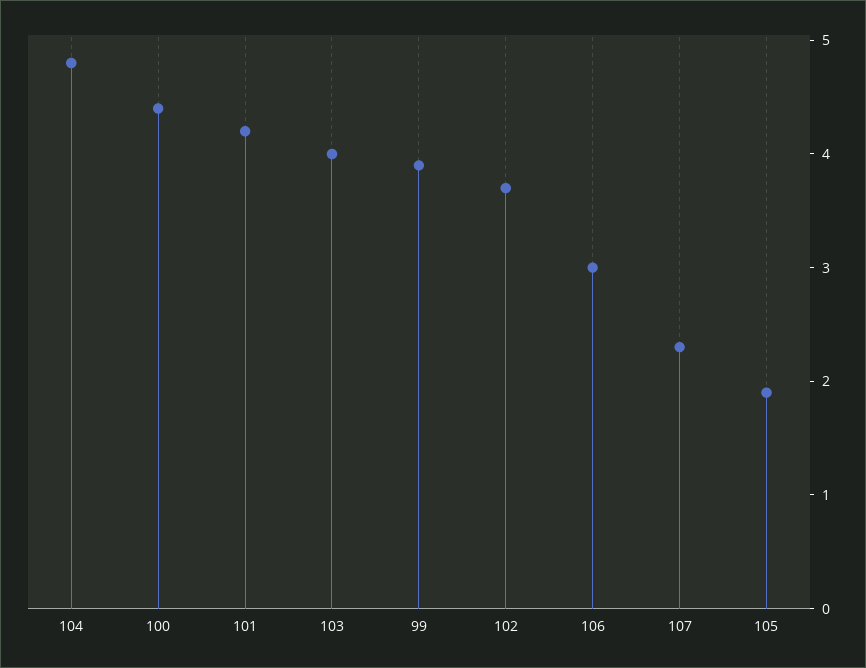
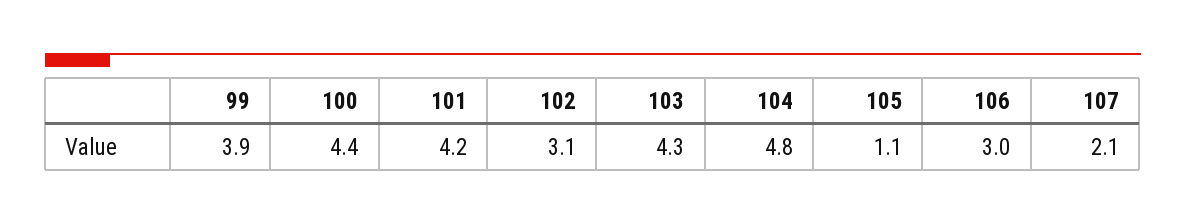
103: 4 -> 4.3
102: 3.7 -> 3.1
107: 2.3 -> 2.1
105: 1.9 -> 1.1

